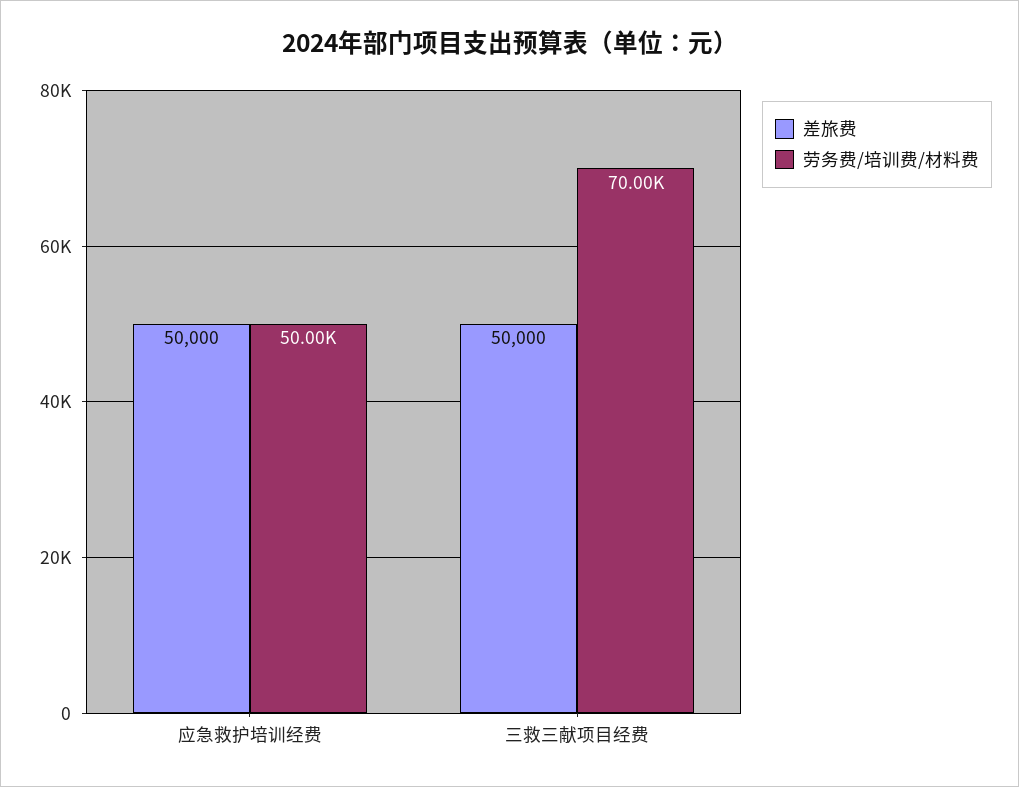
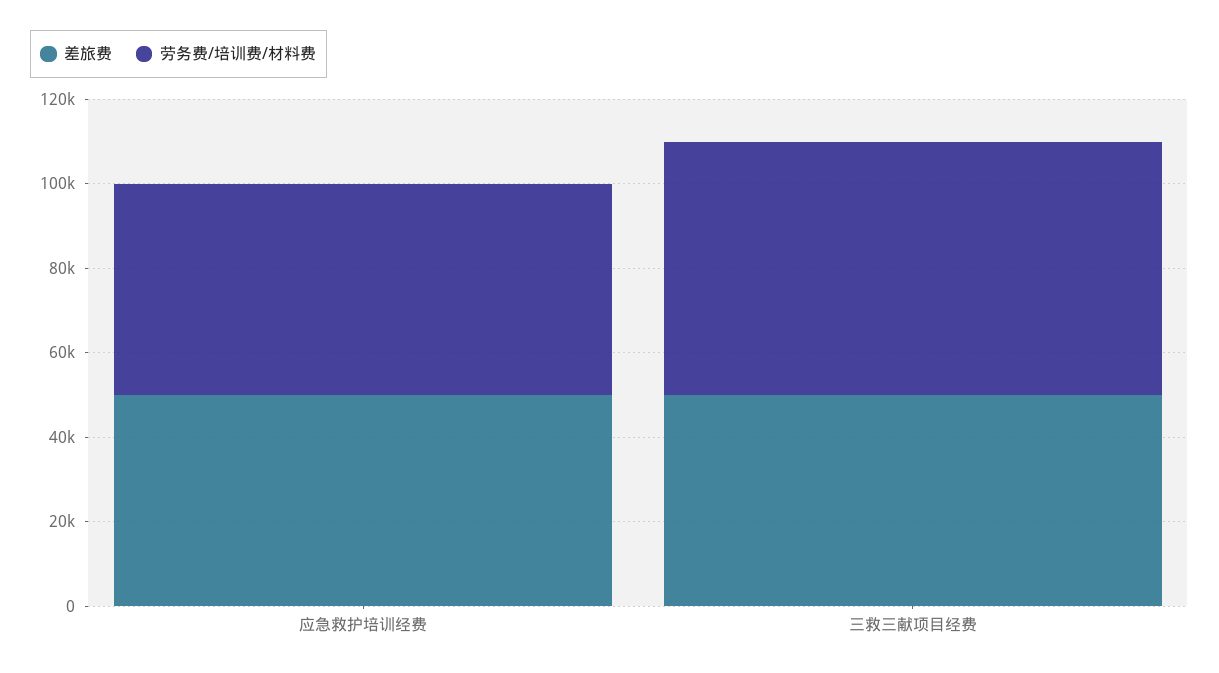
劳务费/培训费/材料费, 三救三献项目经费: 70000 -> 60000

